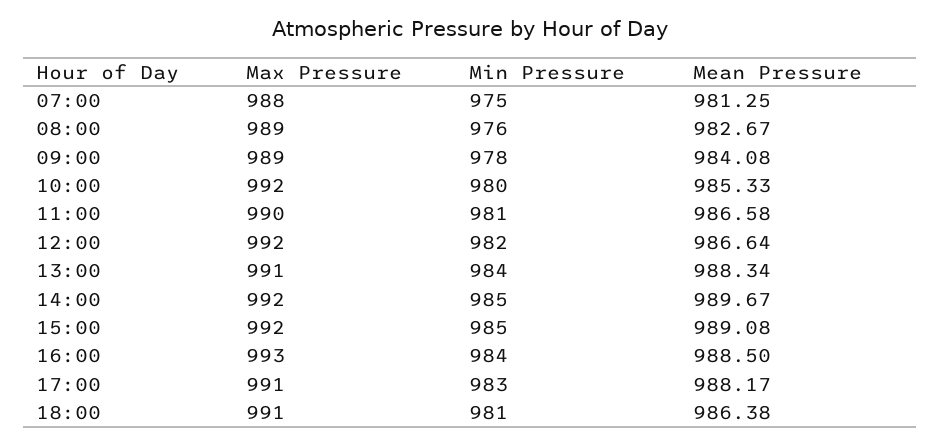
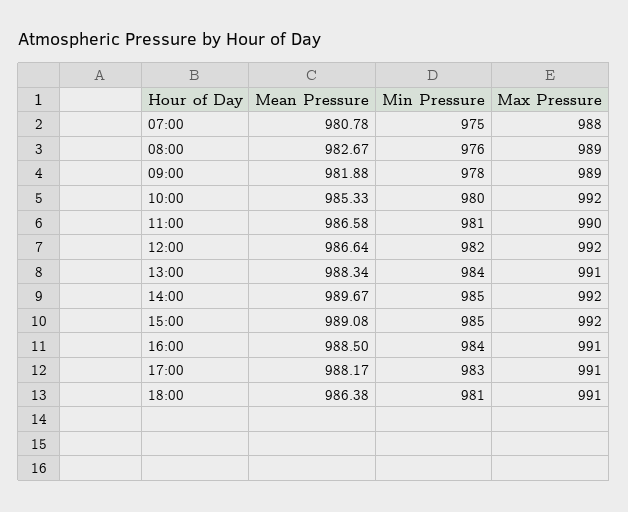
Mean Pressure, 07:00: 981.25 -> 980.78
Mean Pressure, 09:00: 984.08 -> 981.88
Max Pressure, 16:00: 993 -> 991

